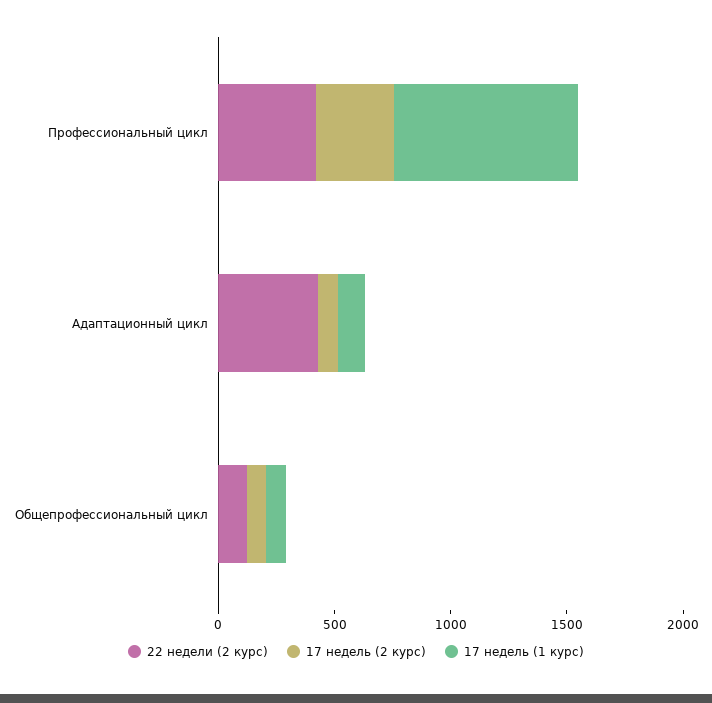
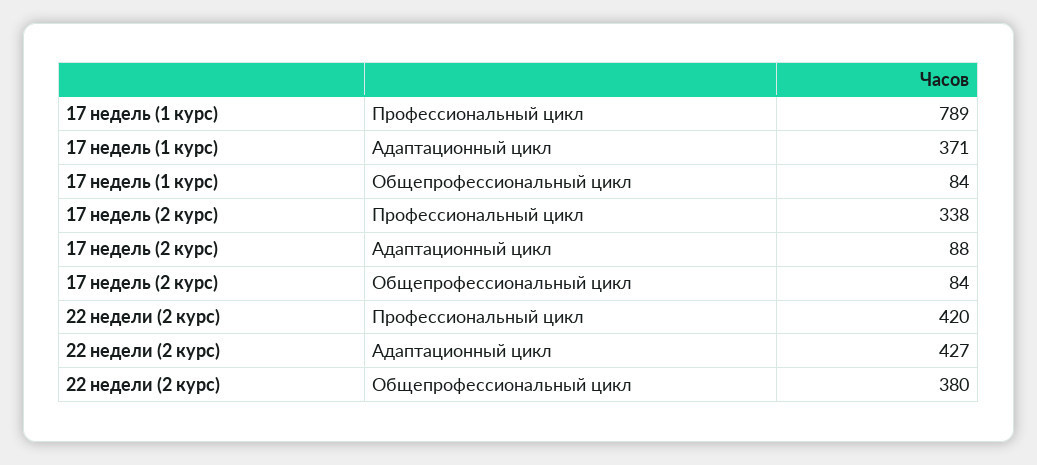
17 недель (1 курс), Адаптационный цикл: 100 -> 371
22 недели (2 курс), Общепрофессиональный цикл: 100 -> 380

